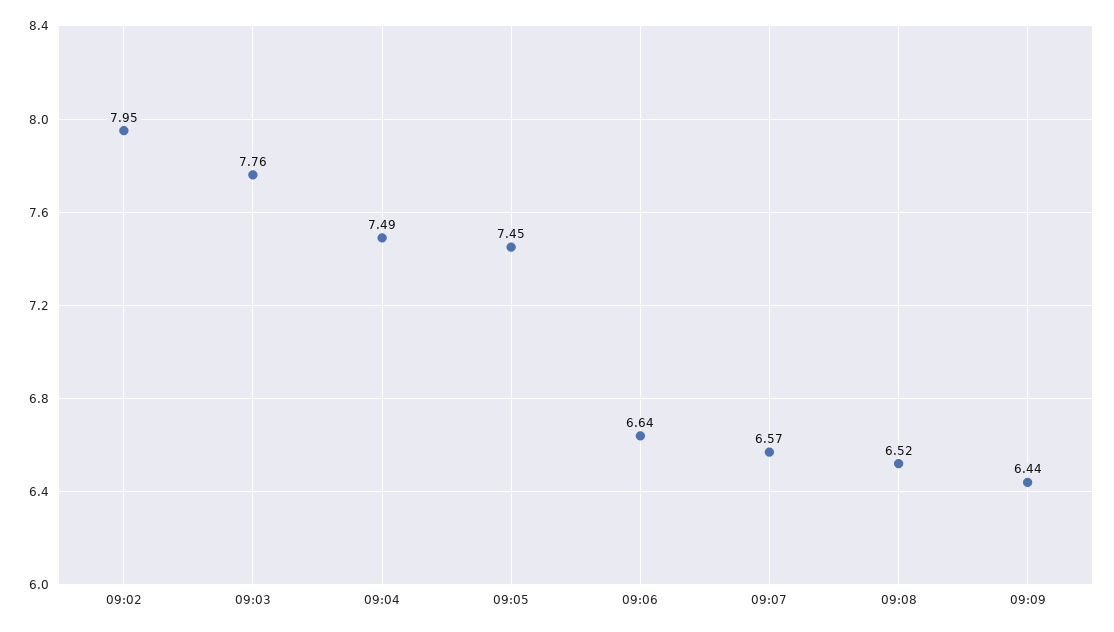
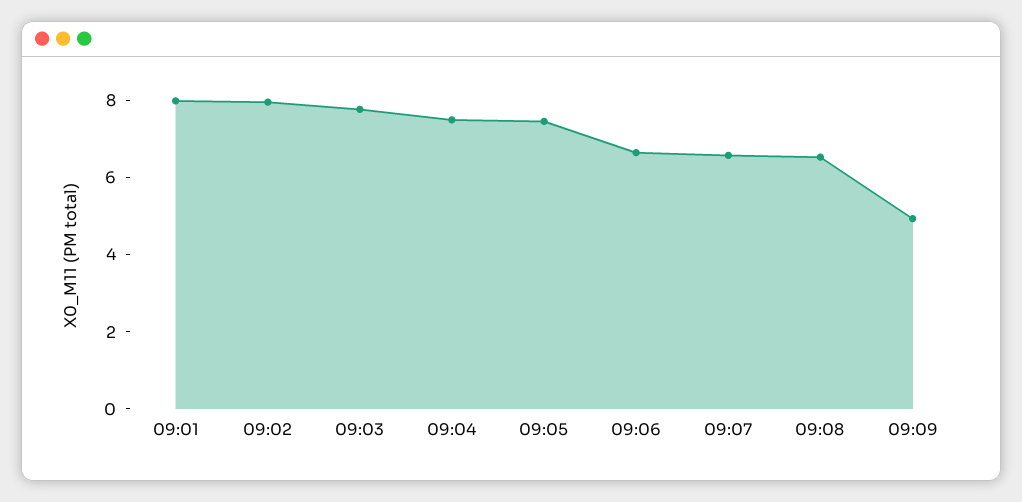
09:09: 6.44 -> 5
09:01: none -> 8

